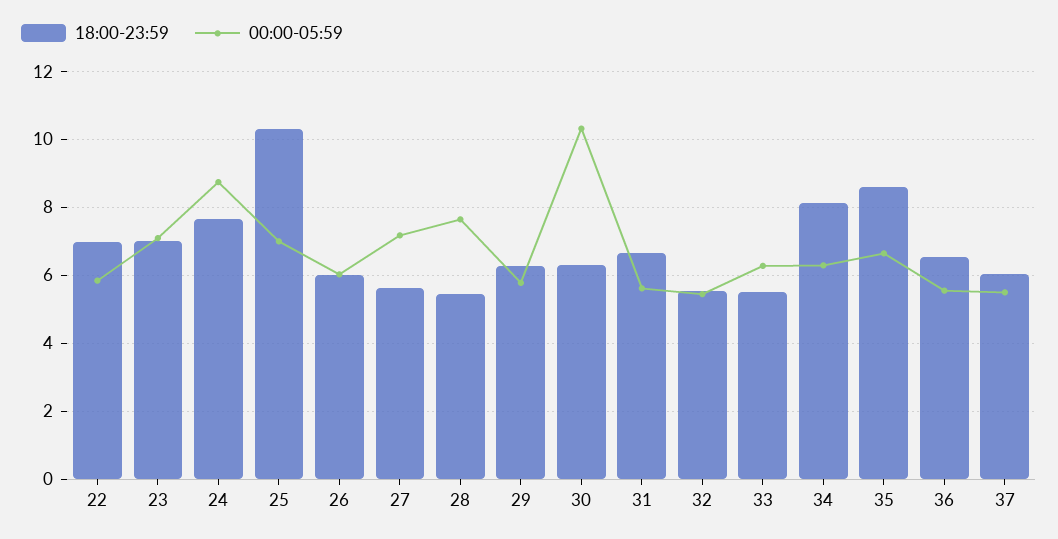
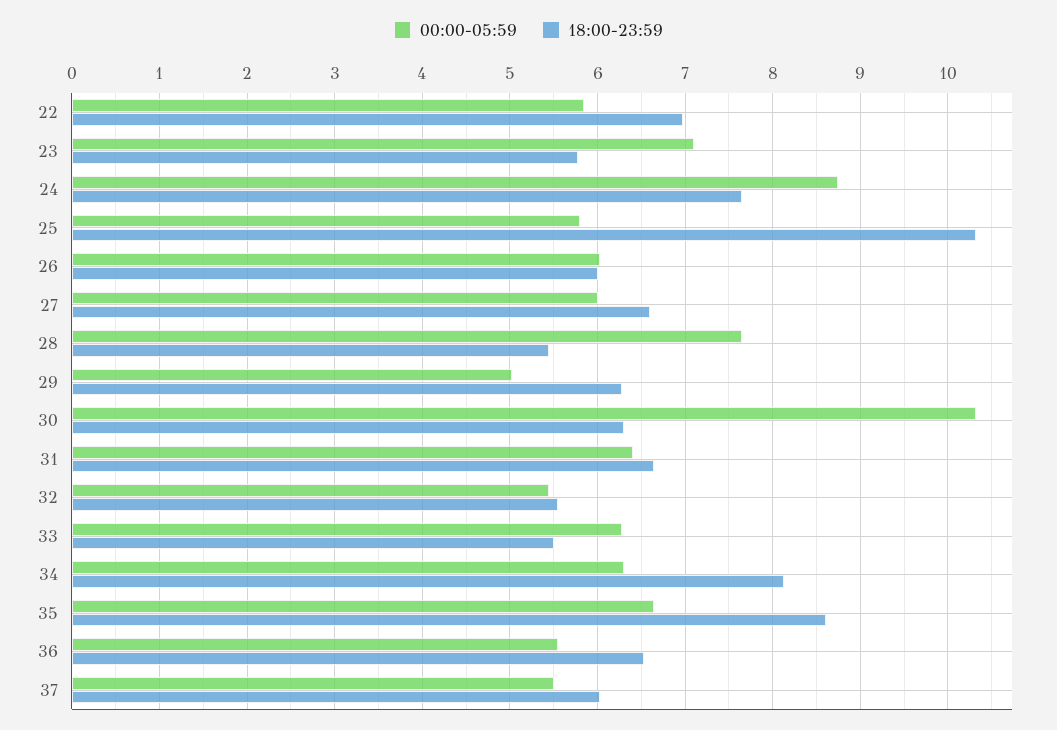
18:00-23:59, 23: 7 -> 5.8
00:00-05:59, 25: 7 -> 5.8
18:00-23:59, 27: 5.6 -> 6.6
00:00-05:59, 27: 7.2 -> 6
00:00-05:59, 29: 5.8 -> 5
00:00-05:59, 31: 5.6 -> 6.4

